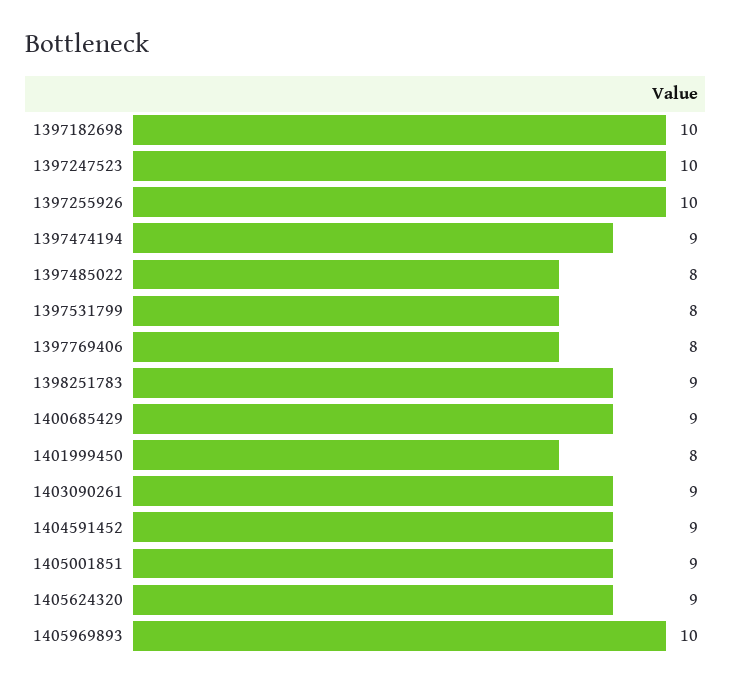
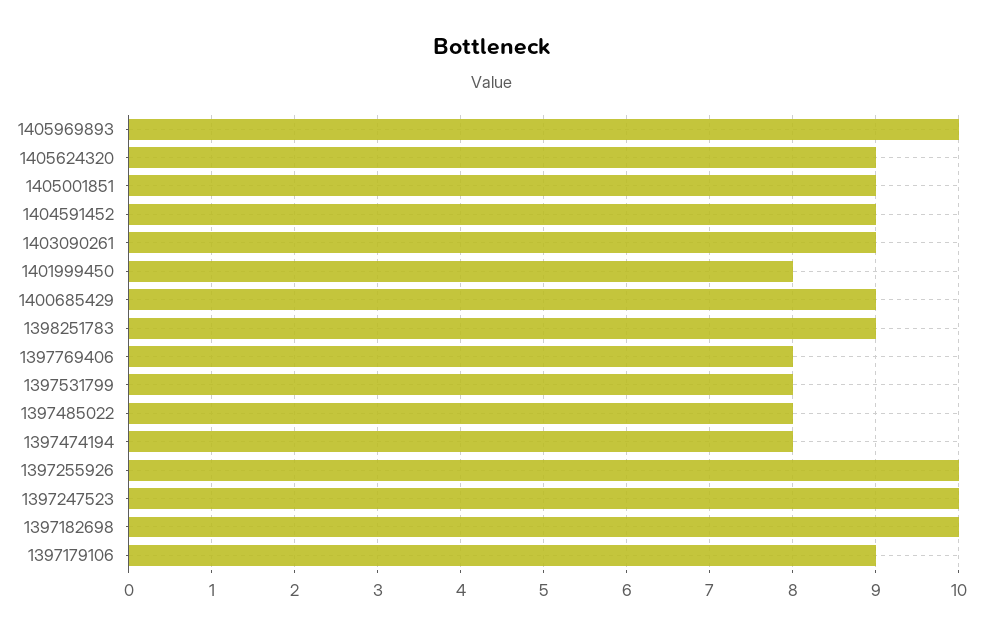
1397474194: 9 -> 8
1397179106: none -> 9

